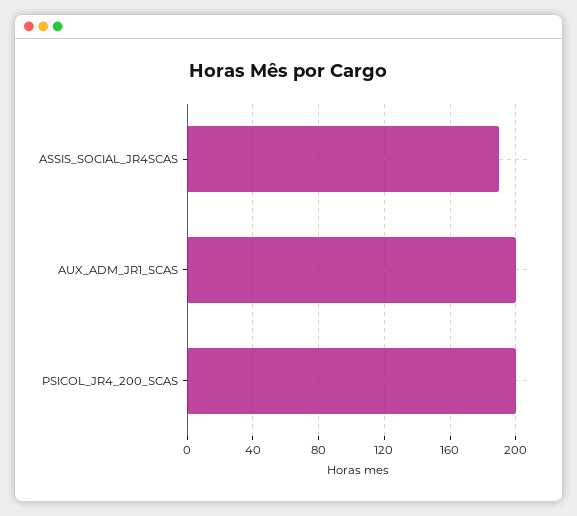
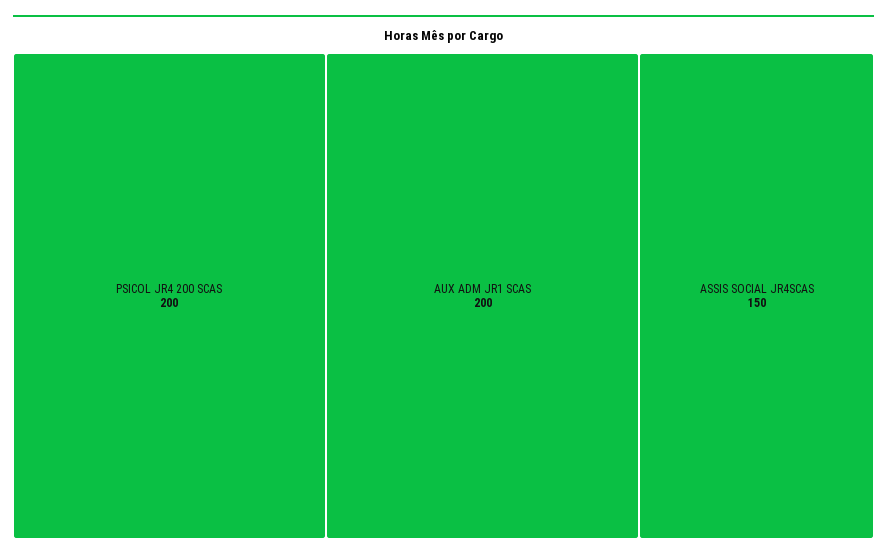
ASSIS_SOCIAL_JR4SCAS: 190 -> 150

